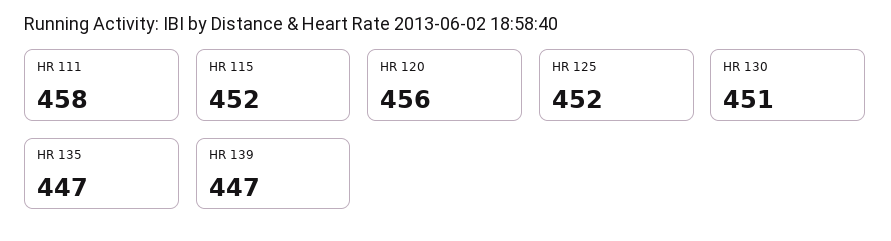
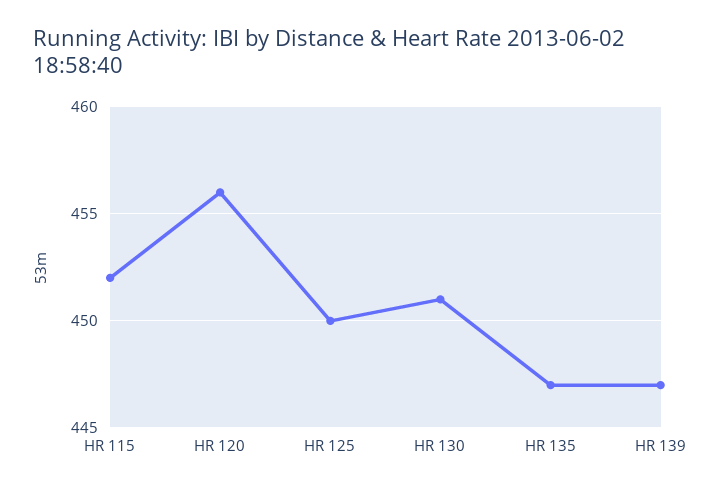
HR 111: 458 -> none
HR 125: 452 -> 450

